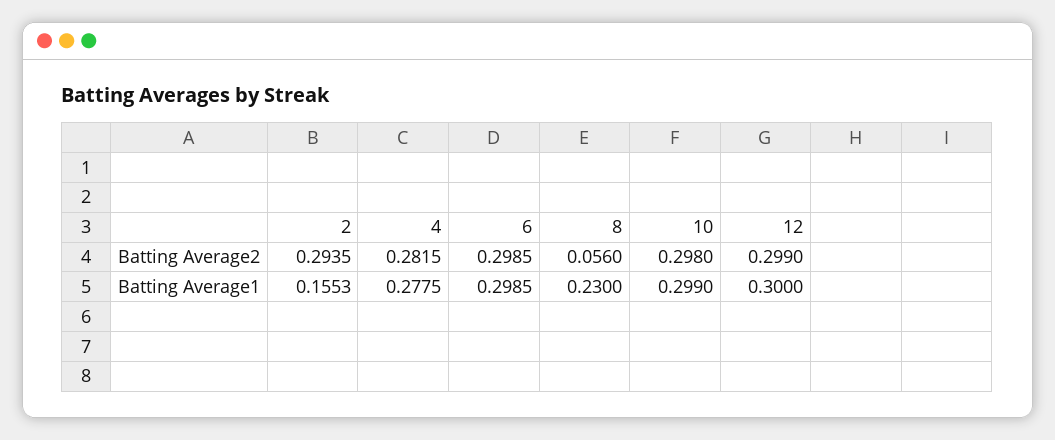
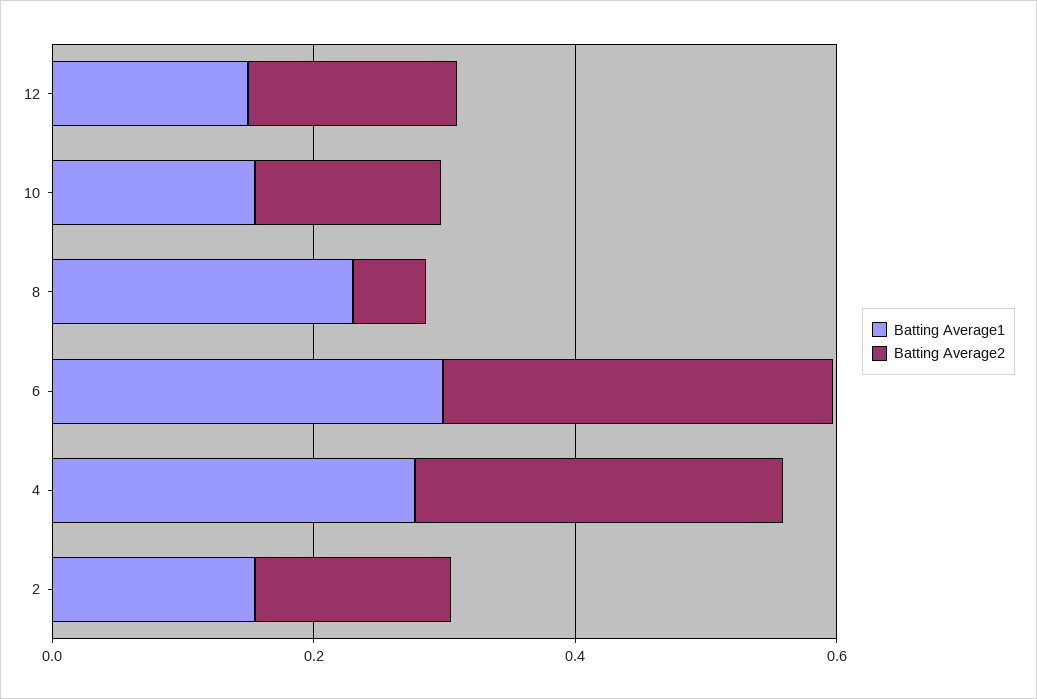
Batting Average2, 2: 0.2935 -> 0.15
Batting Average2, 10: 0.298 -> 0.15
Batting Average2, 12: 0.299 -> 0.15
Batting Average1, 10: 0.299 -> 0.15
Batting Average1, 12: 0.3 -> 0.15

